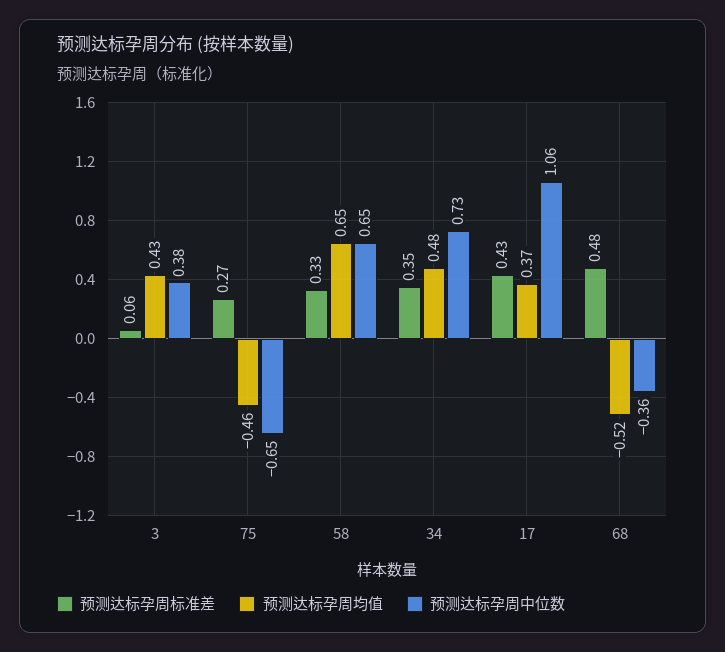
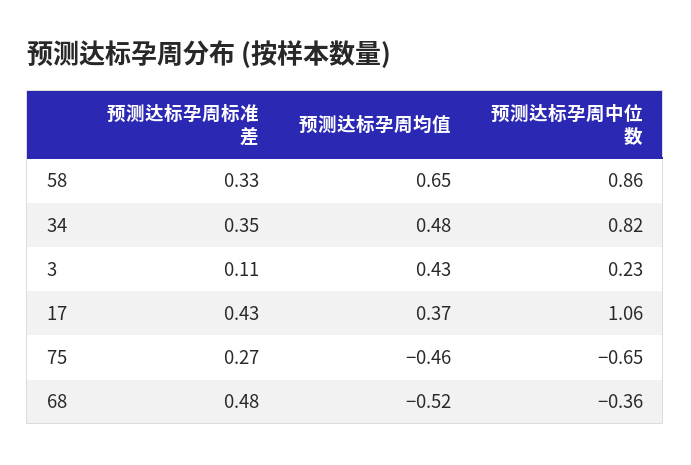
预测达标孕周标准差, 3: 0.06 -> 0.11
预测达标孕周中位数, 3: 0.38 -> 0.23
预测达标孕周中位数, 58: 0.65 -> 0.86
预测达标孕周中位数, 34: 0.73 -> 0.82

